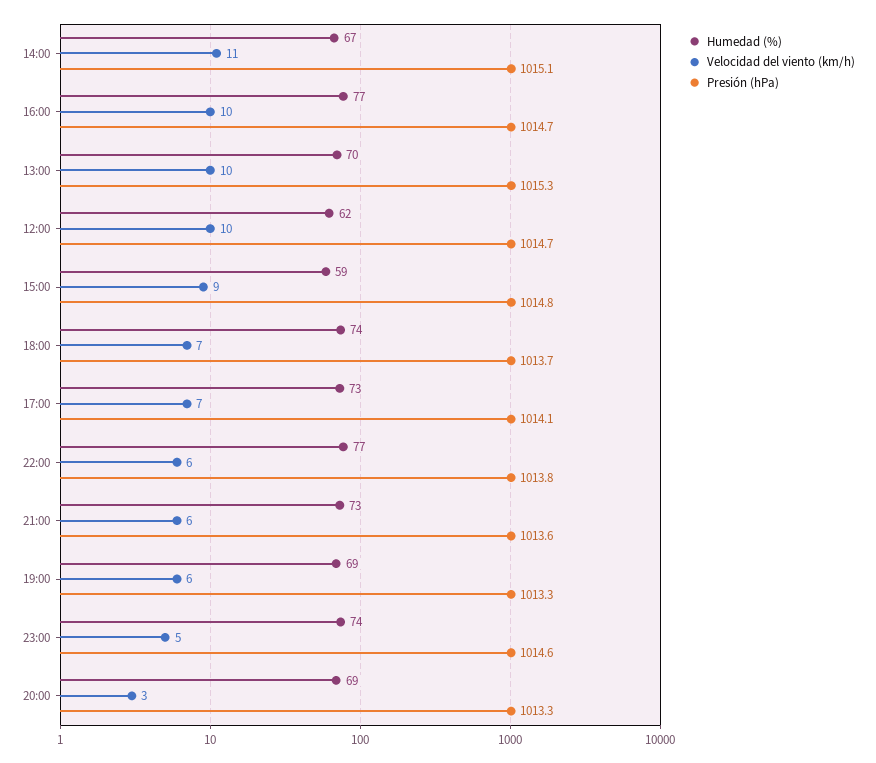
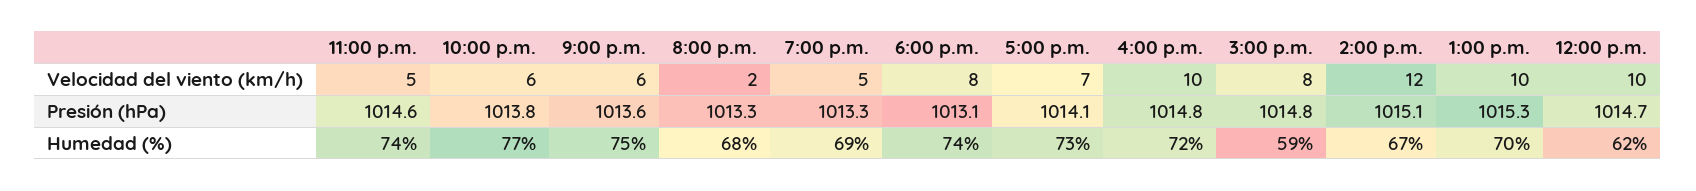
Velocidad del viento (km/h), 14:00: 11 -> 12
Humedad (%), 16:00: 77 -> 72
Presión (hPa), 16:00: 1014.7 -> 1014.8
Velocidad del viento (km/h), 15:00: 9 -> 8
Velocidad del viento (km/h), 18:00: 7 -> 8
Presión (hPa), 18:00: 1013.7 -> 1013.1
Humedad (%), 21:00: 73 -> 75
Velocidad del viento (km/h), 19:00: 6 -> 5
Humedad (%), 20:00: 69 -> 68
Velocidad del viento (km/h), 20:00: 3 -> 2

